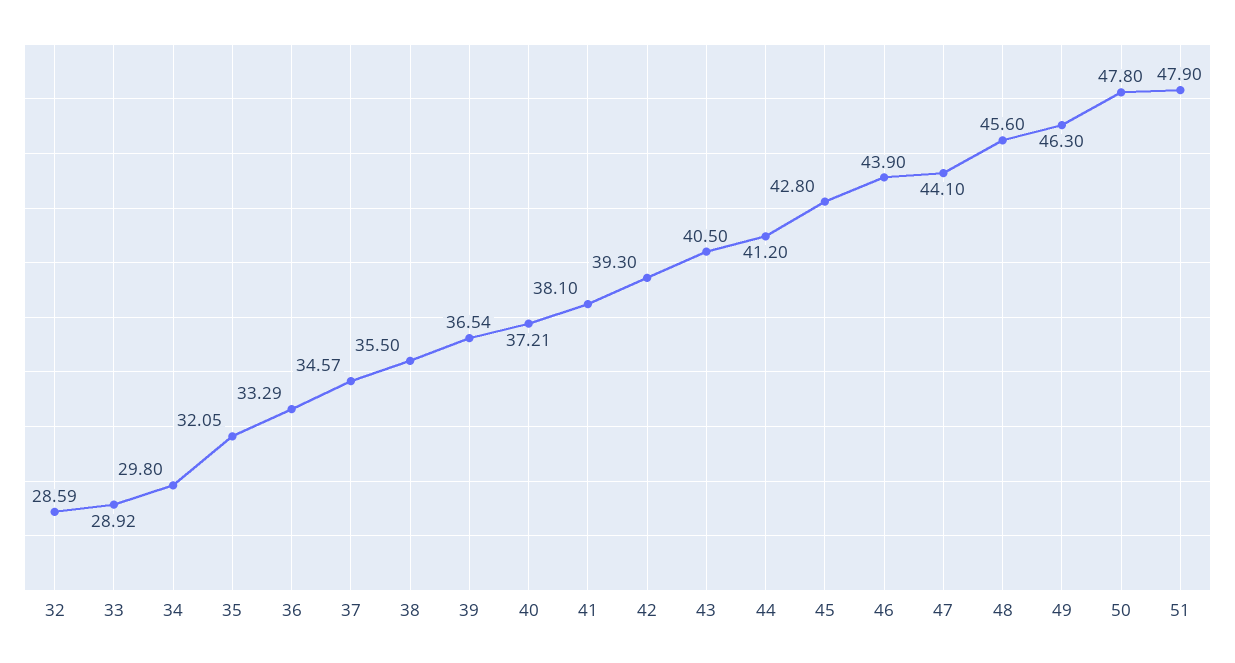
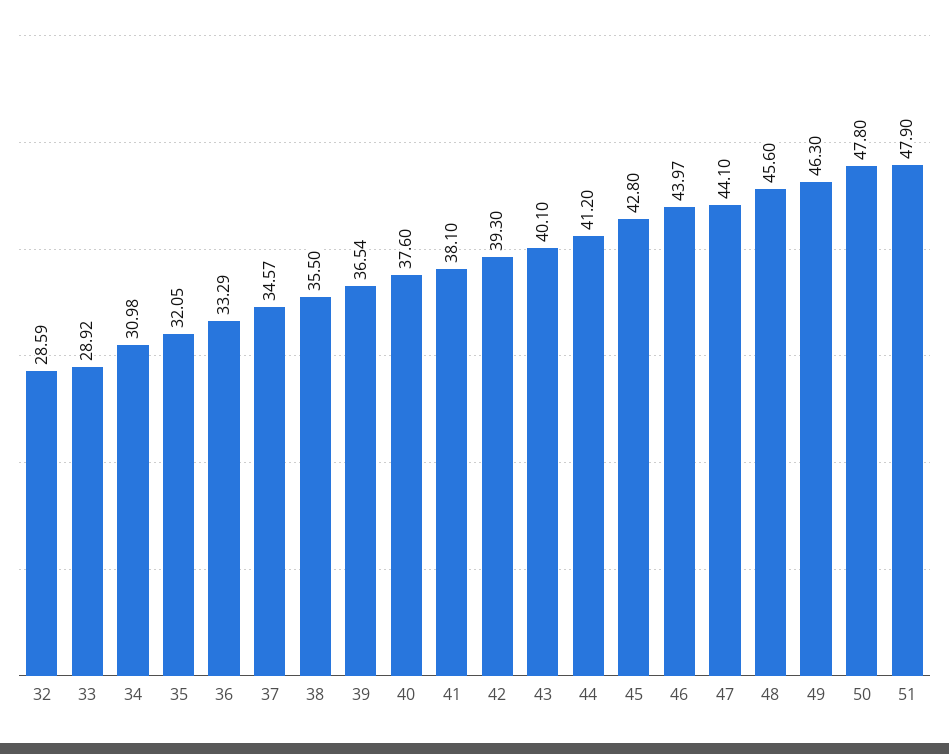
34: 29.8 -> 30.98
40: 37.21 -> 37.6
43: 40.5 -> 40.1
46: 43.9 -> 43.97

